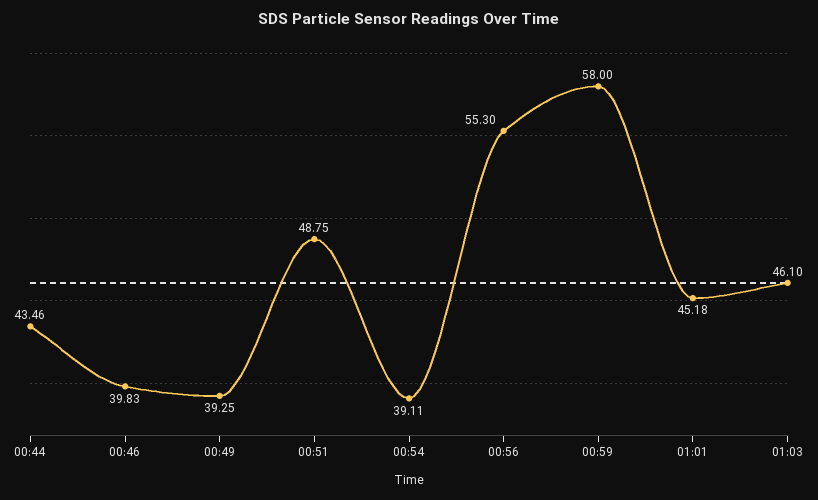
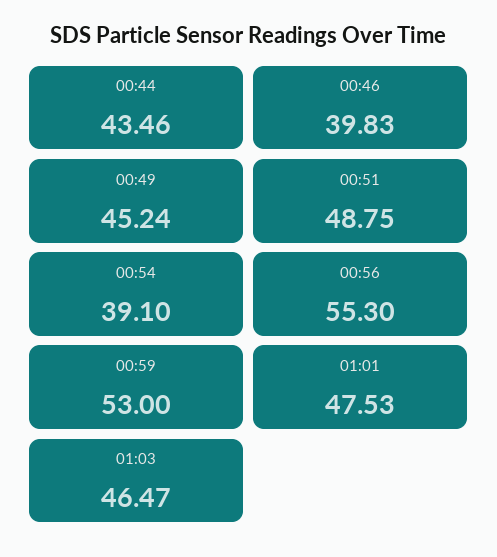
00:49: 39.25 -> 45.24
00:54: 39.11 -> 39.1
00:59: 58 -> 53
01:01: 45.18 -> 47.53
01:03: 46.1 -> 46.47

